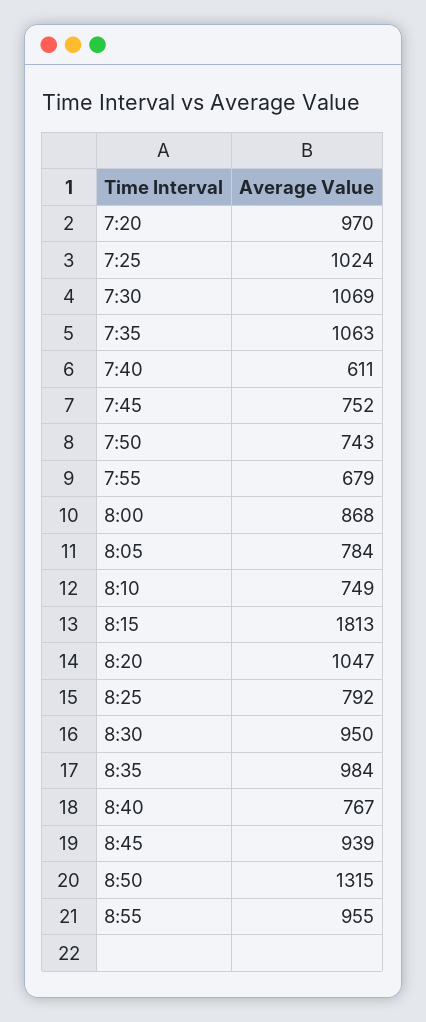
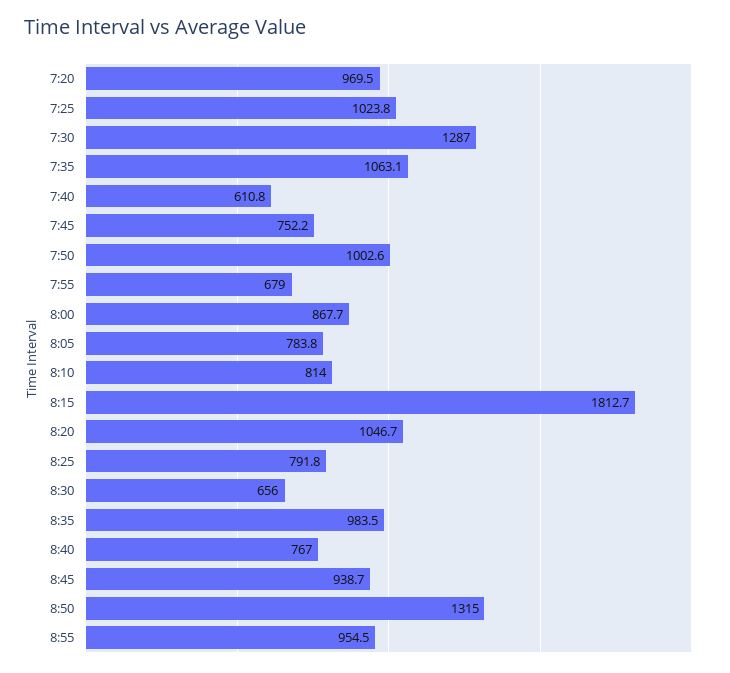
7:30: 1069 -> 1287
7:50: 743 -> 1002.6
8:10: 749 -> 814
8:30: 950 -> 656

